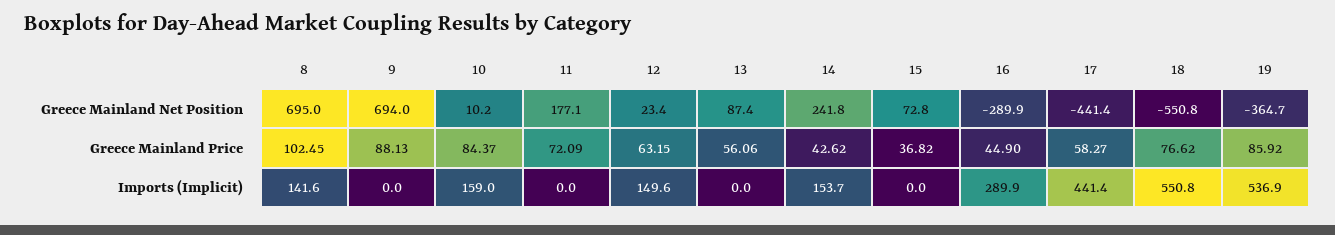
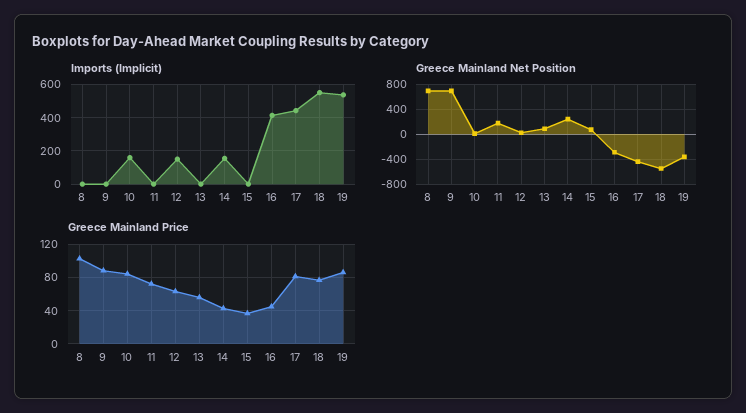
Greece Mainland Price, 17: 58.27 -> 80
Imports (Implicit), 8: 141.6 -> 0
Imports (Implicit), 16: 289.9 -> 400

